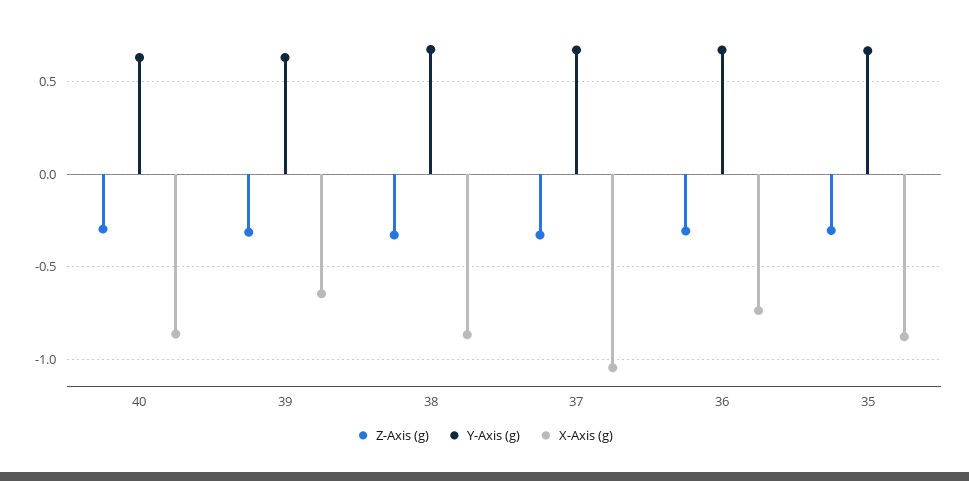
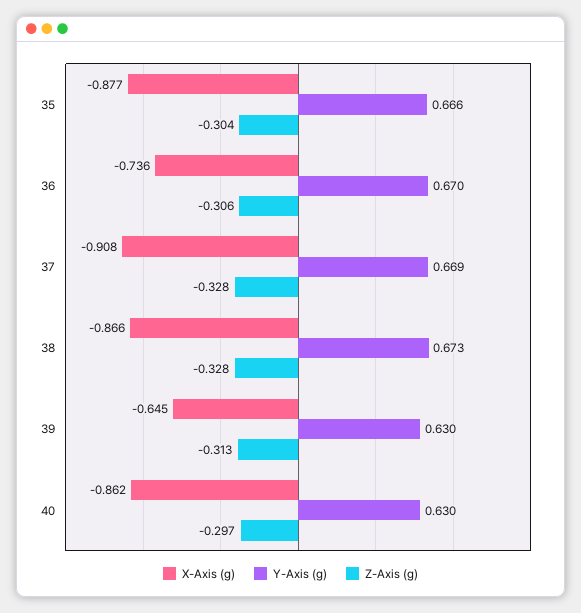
X-Axis (g), 37: -1.05 -> -0.908

